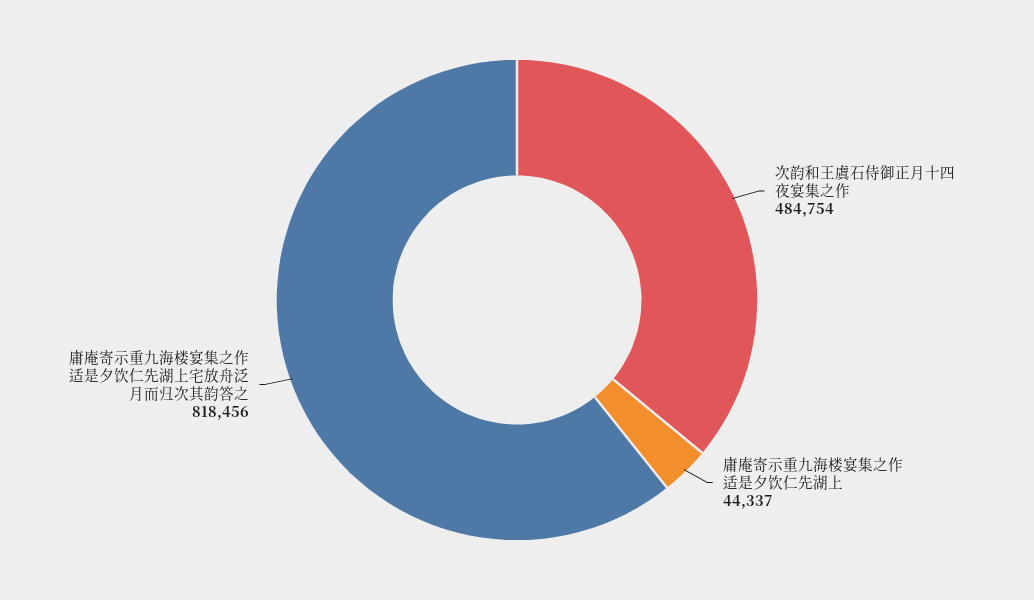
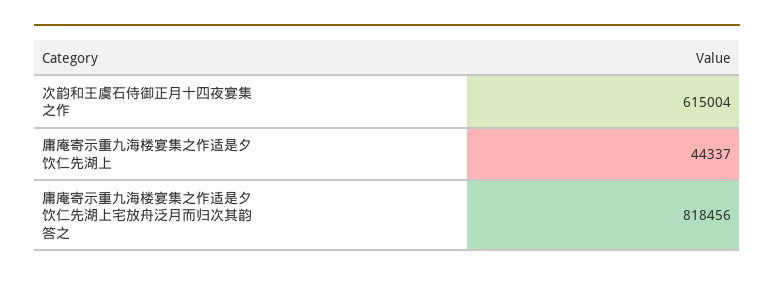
次韵和王虞石侍御正月十四夜宴集之作: 484754 -> 615004

